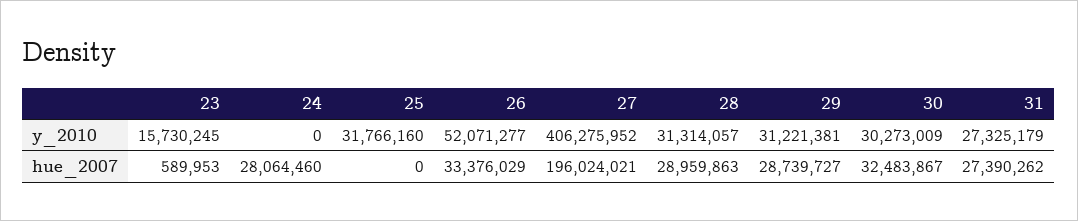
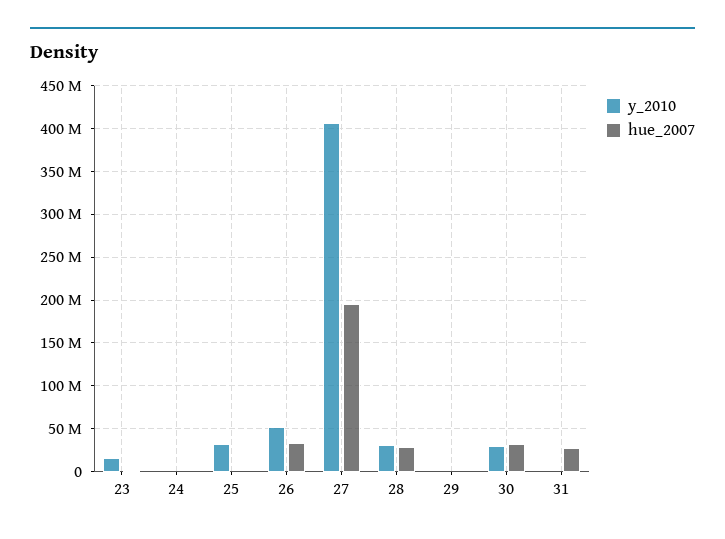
y_2010, 29: 31221381 -> 0
y_2010, 31: 27325179 -> 0
hue_2007, 24: 28064460 -> 0
hue_2007, 29: 28739727 -> 0

